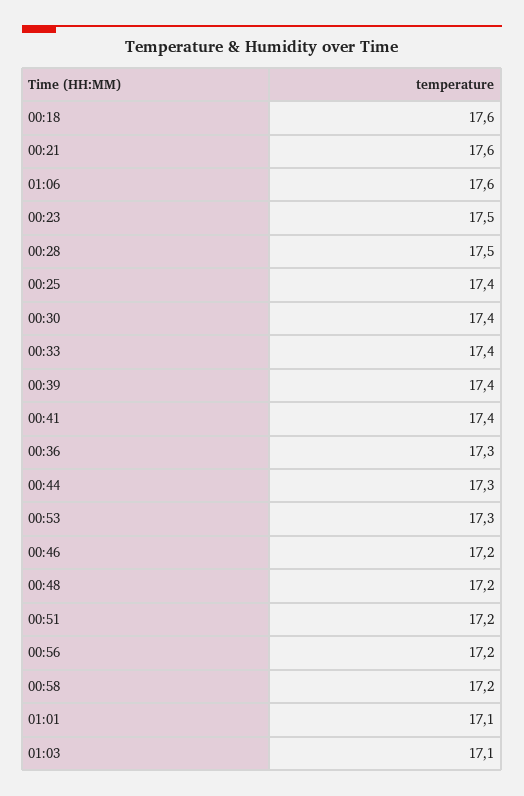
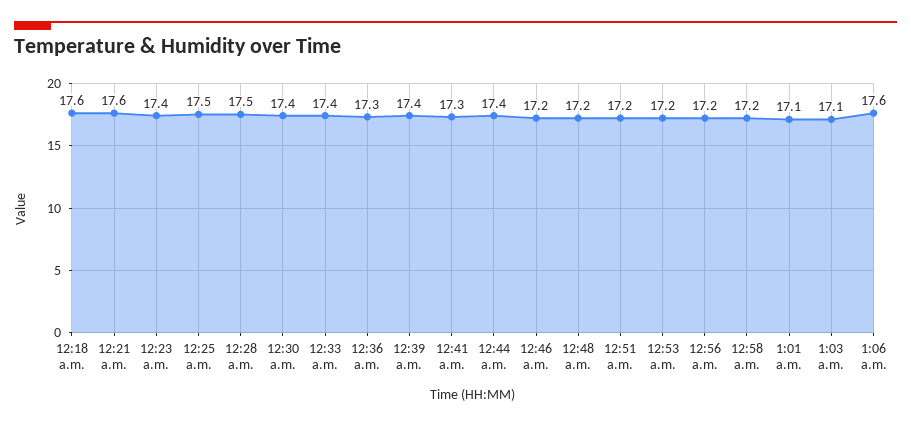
00:23: 17.5 -> 17.4
00:25: 17.4 -> 17.5
00:41: 17.4 -> 17.3
00:44: 17.3 -> 17.4
00:53: 17.3 -> 17.2

